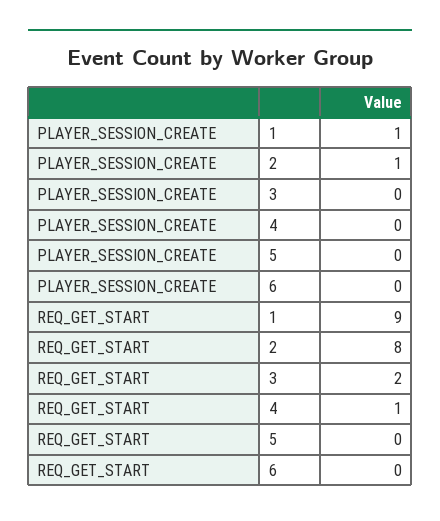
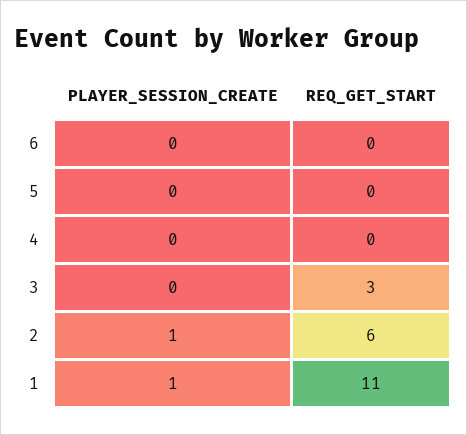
REQ_GET_START, 1: 9 -> 11
REQ_GET_START, 2: 8 -> 6
REQ_GET_START, 3: 2 -> 3
REQ_GET_START, 4: 1 -> 0

